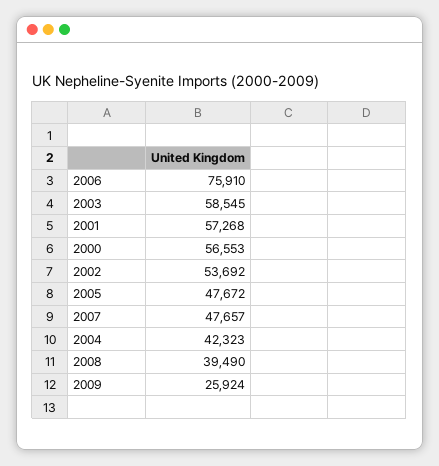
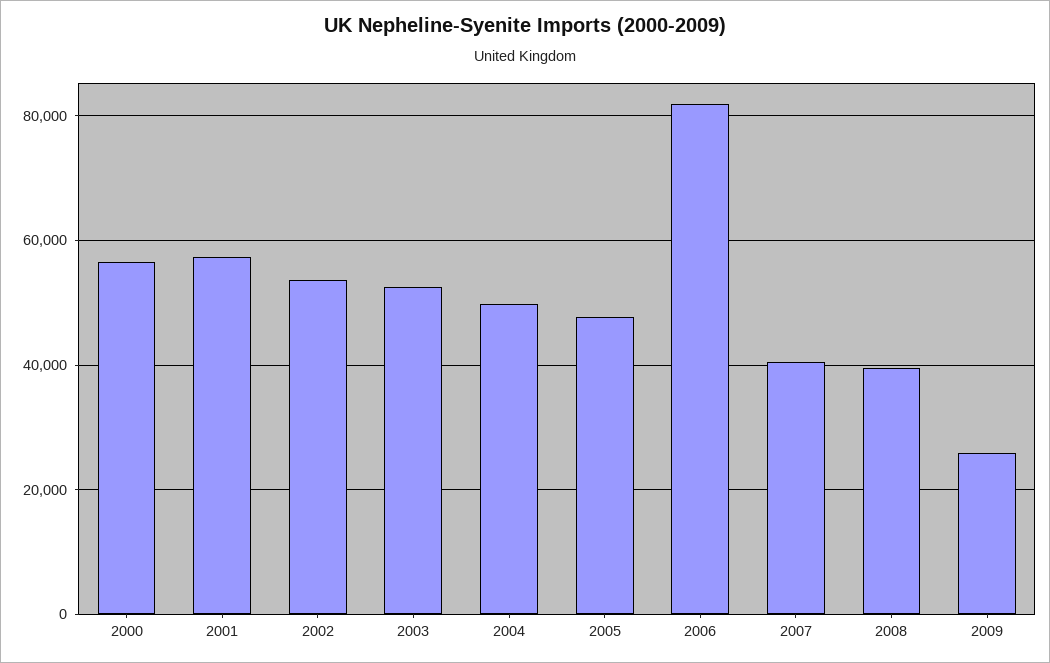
2006: 75910 -> 82000
2003: 58545 -> 52000
2007: 47657 -> 40000
2004: 42323 -> 50000

